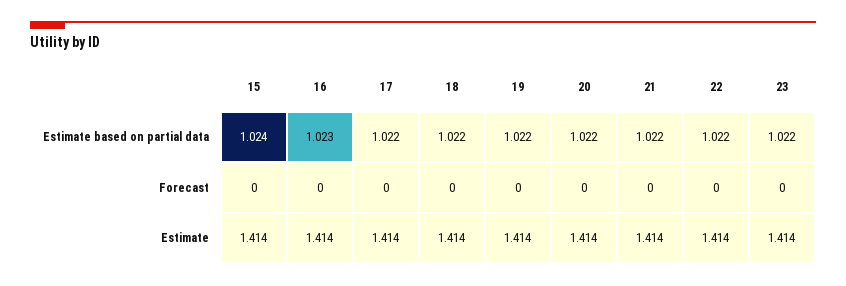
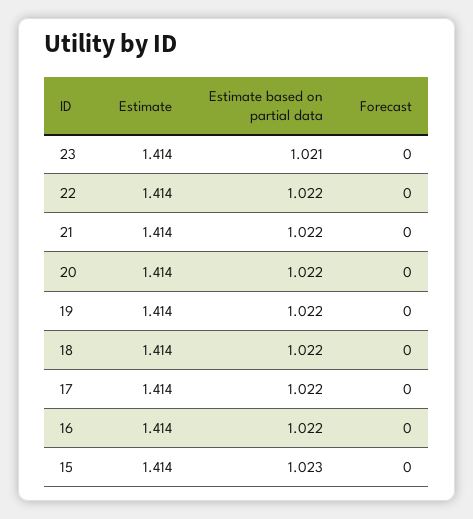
15, Estimate based on partial data: 1.024 -> 1.023
16, Estimate based on partial data: 1.023 -> 1.022
23, Estimate based on partial data: 1.022 -> 1.021

